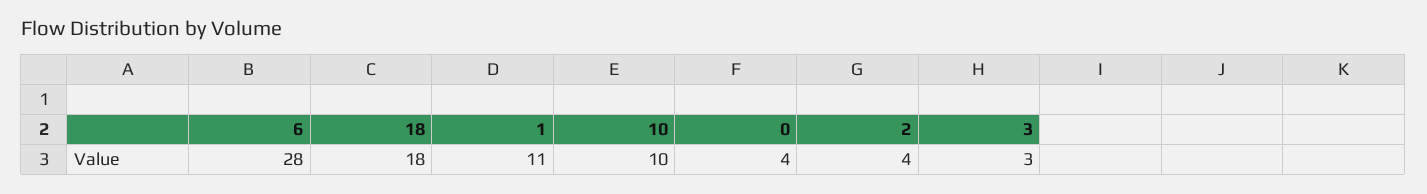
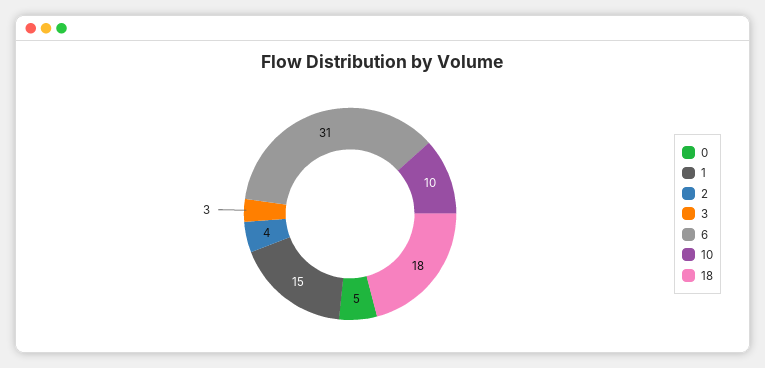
6: 28 -> 31
1: 11 -> 15
0: 4 -> 5

